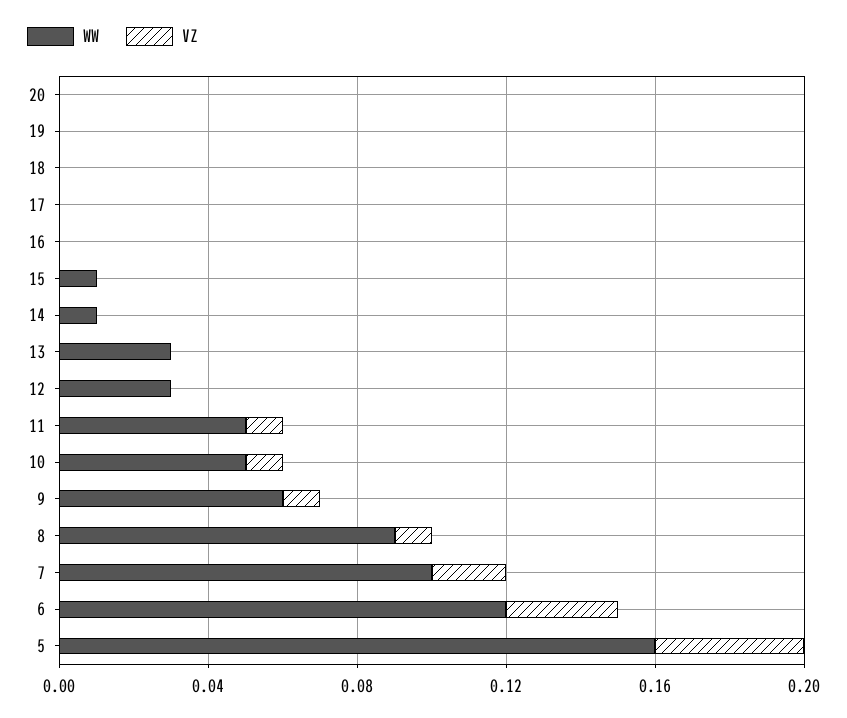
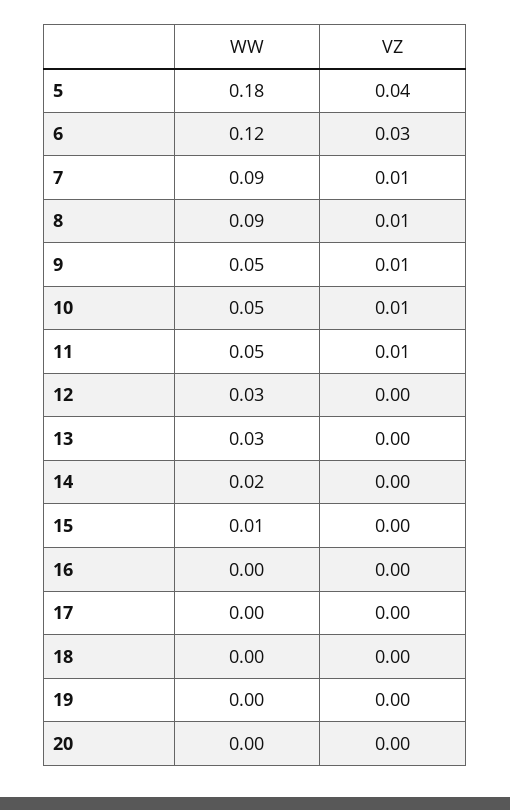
WW, 14: 0.01 -> 0.02
WW, 9: 0.06 -> 0.05
WW, 7: 0.1 -> 0.09
VZ, 7: 0.02 -> 0.01
WW, 5: 0.16 -> 0.18

